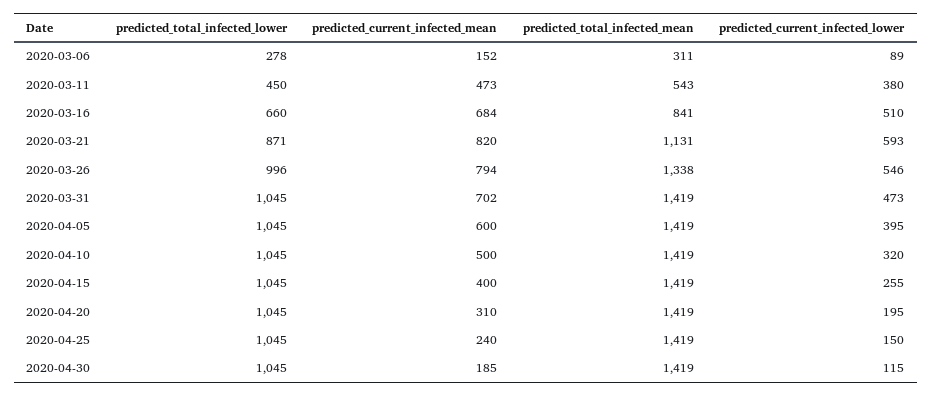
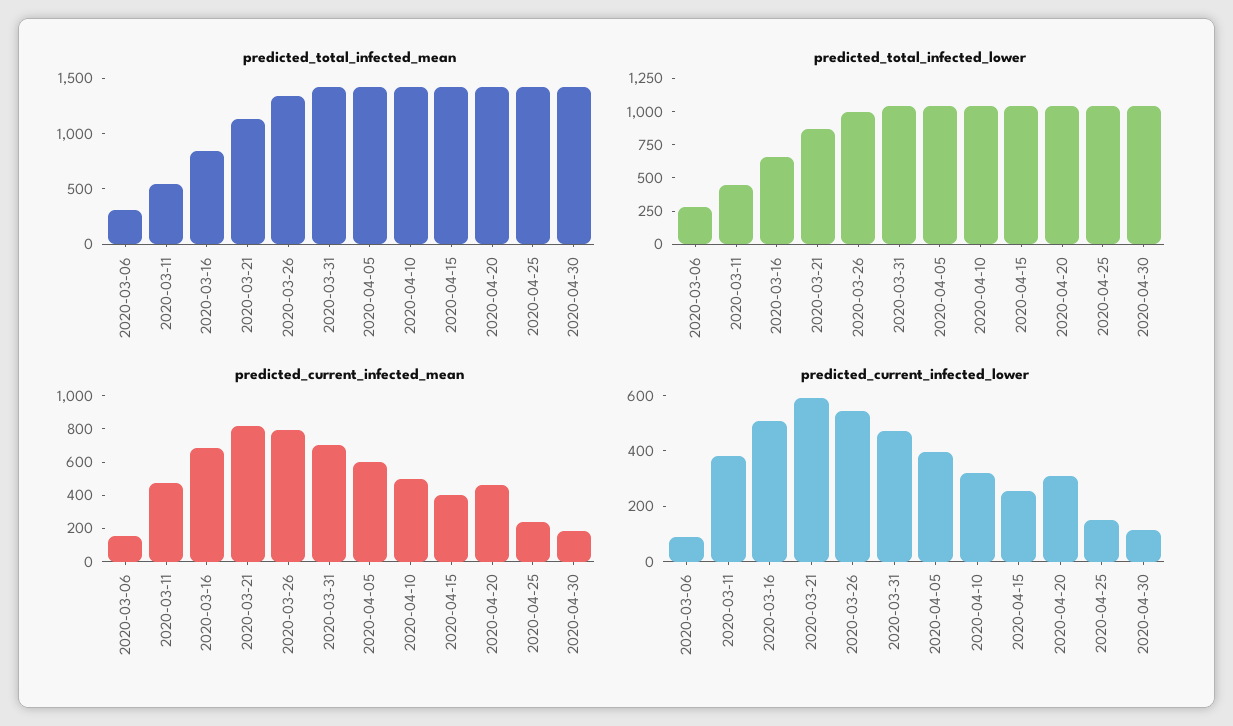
predicted_current_infected_mean, 2020-04-20: 310 -> 450
predicted_current_infected_lower, 2020-04-20: 195 -> 300

